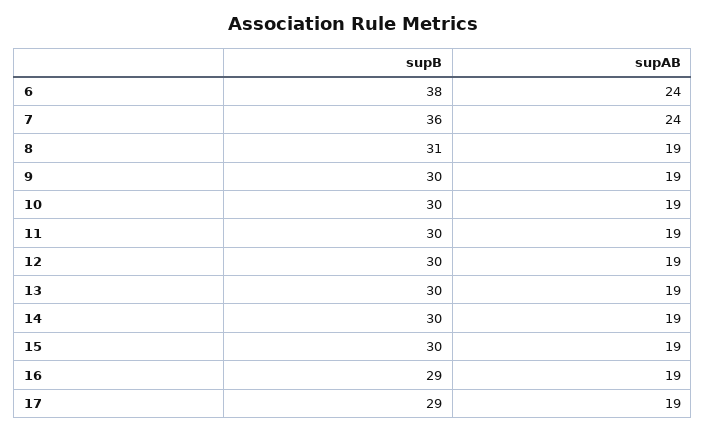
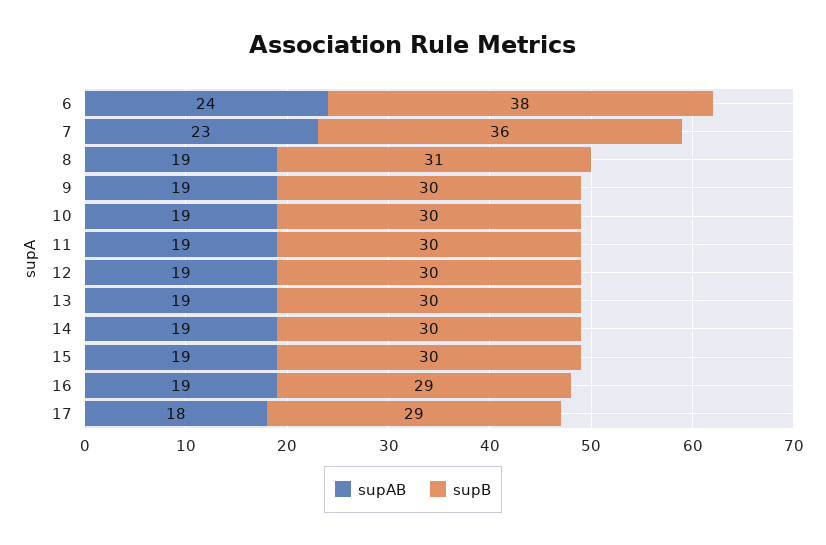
supAB, 7: 24 -> 23
supAB, 17: 19 -> 18

